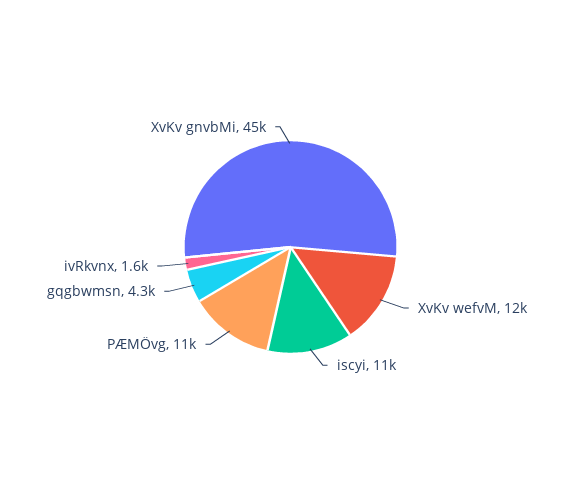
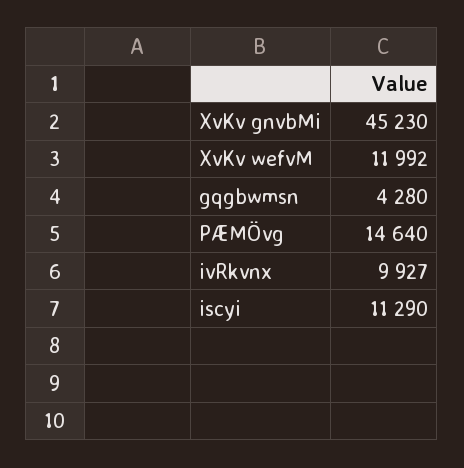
PÆMÖvg: 11000 -> 14640
ivRkvnx: 1600 -> 9927

